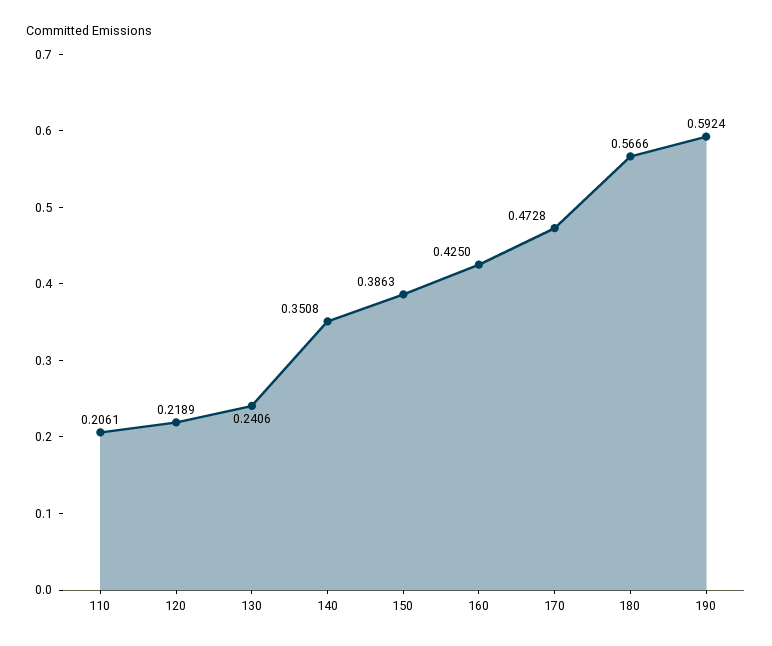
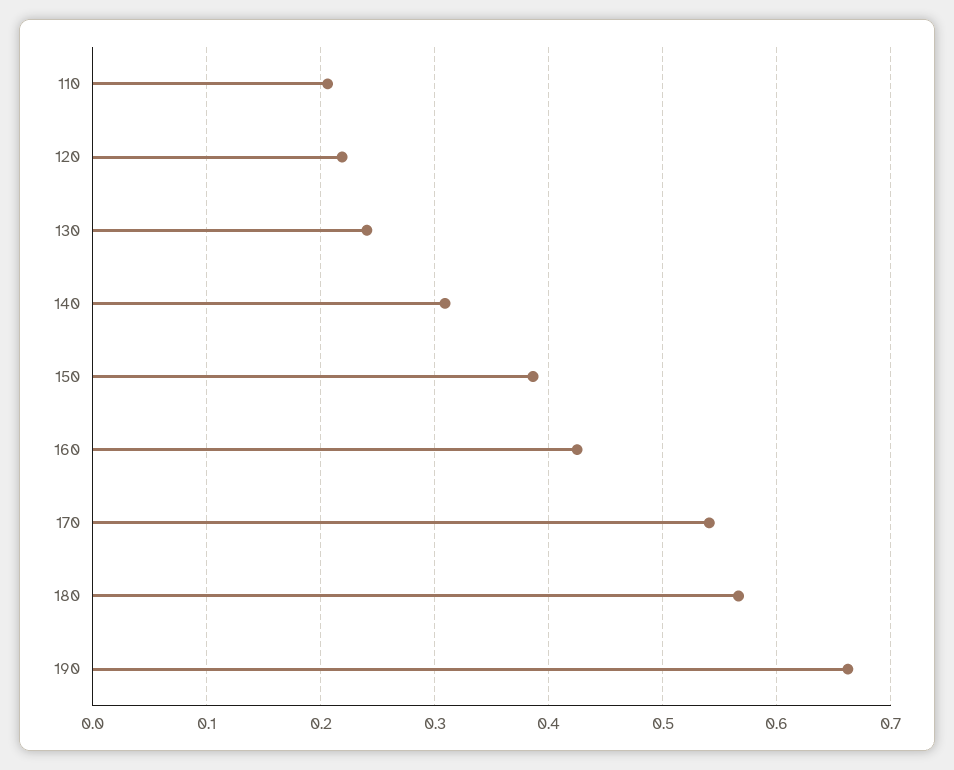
140: 0.3508 -> 0.31
170: 0.4728 -> 0.54
190: 0.5924 -> 0.66

